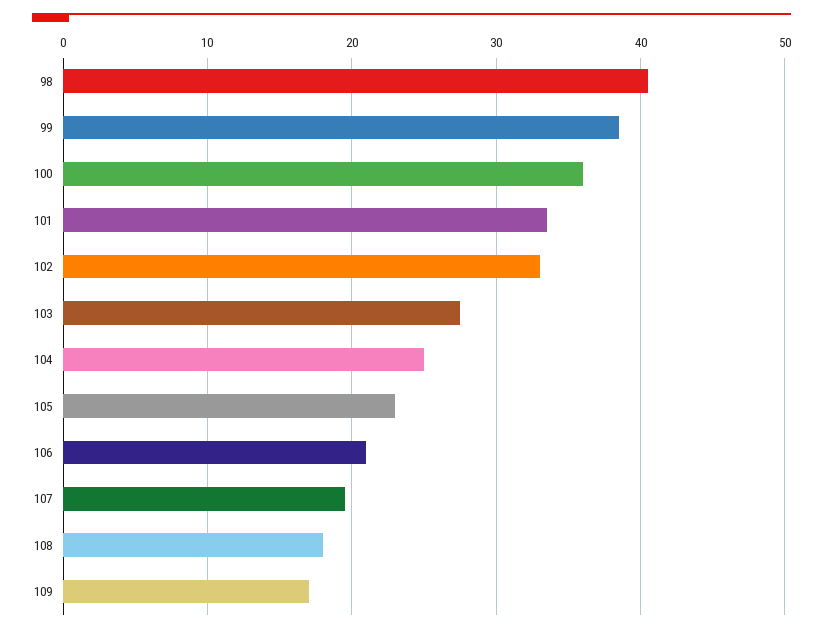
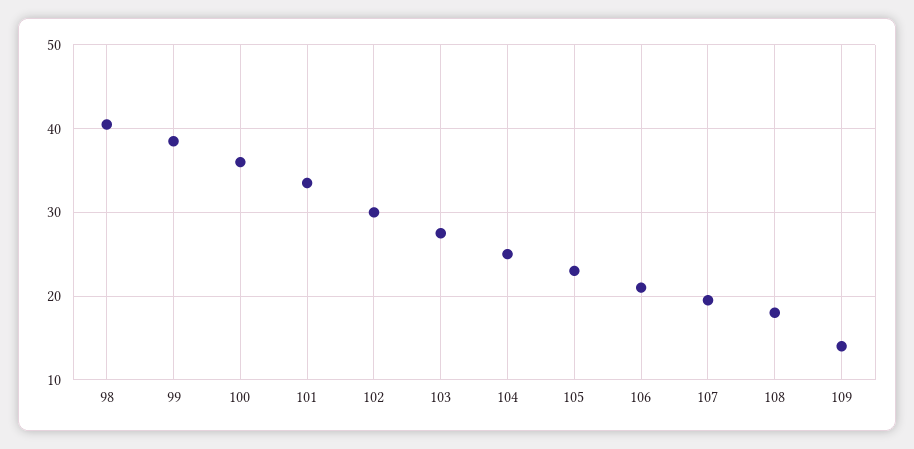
102: 33 -> 30
109: 17 -> 14

